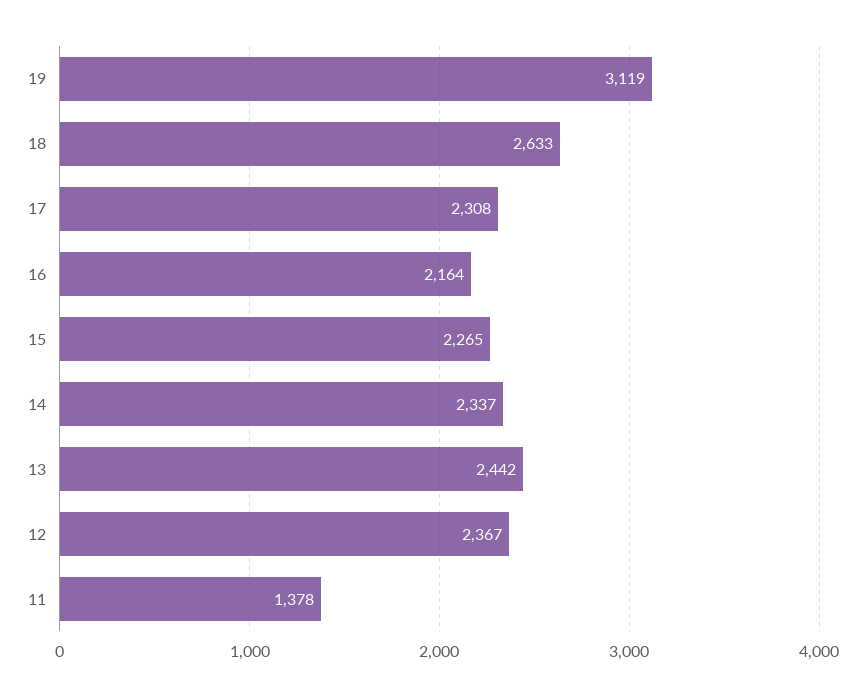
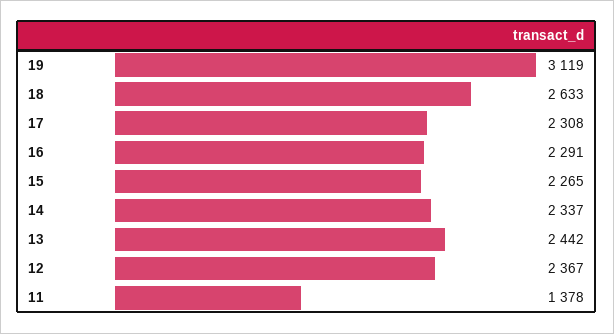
16: 2164 -> 2291

